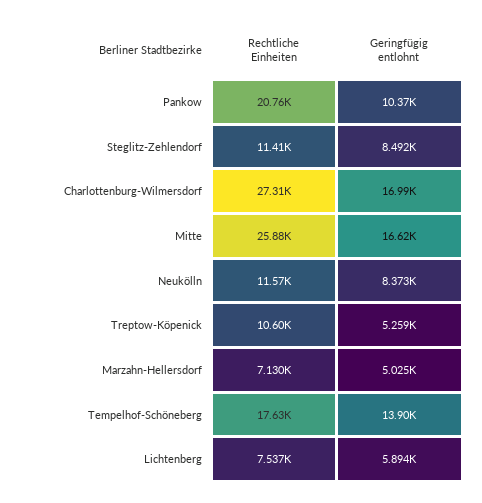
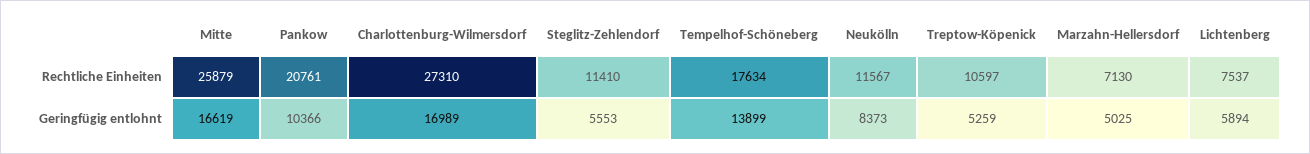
Geringfügig entlohnt, Steglitz-Zehlendorf: 8492 -> 5553

